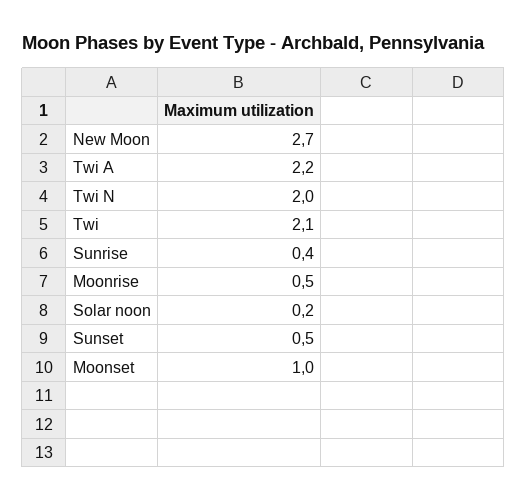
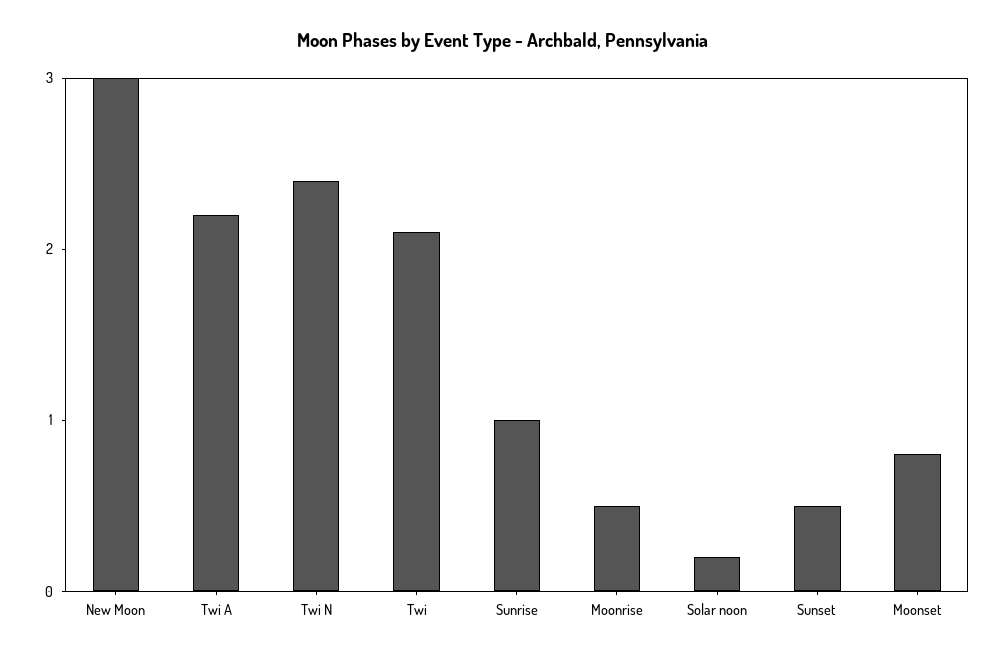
New Moon: 2.7 -> 3
Twi N: 2 -> 2.4
Sunrise: 0.4 -> 1
Moonset: 1 -> 0.8

